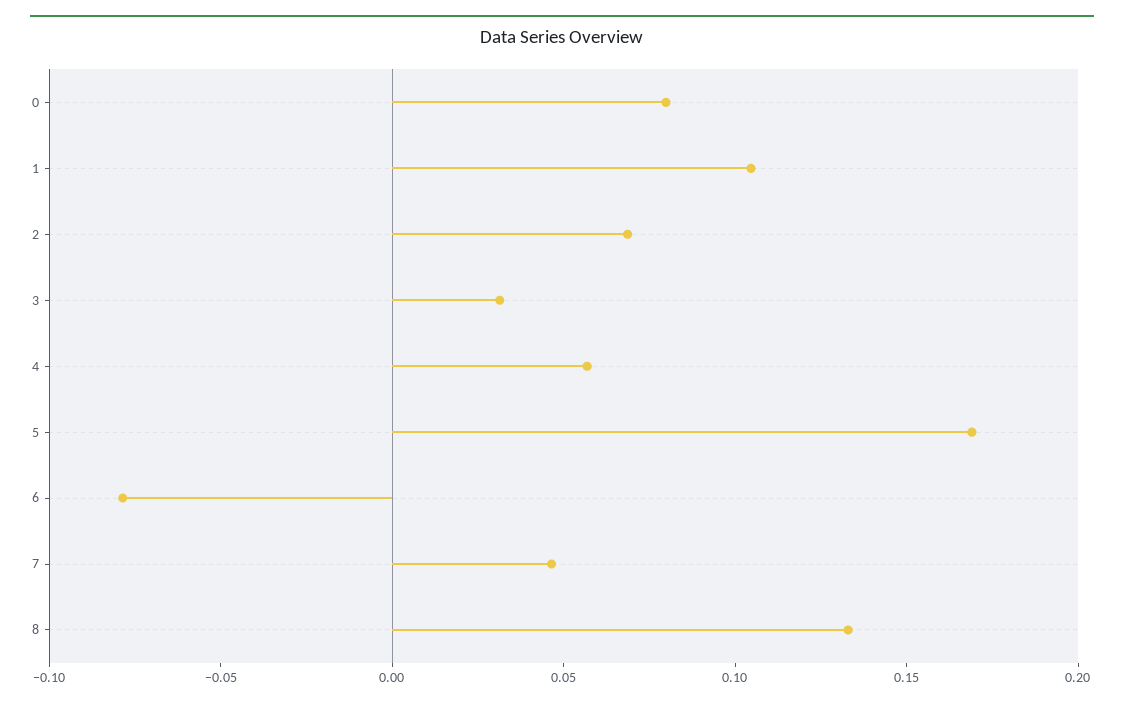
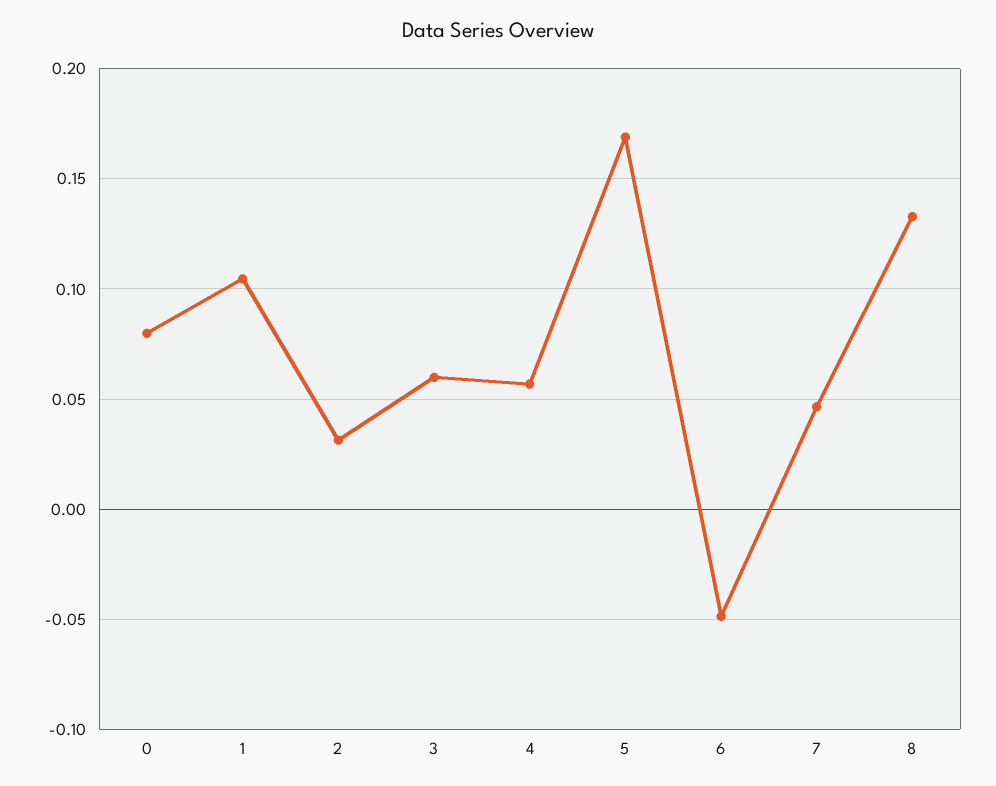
2: 0.07 -> 0.03
3: 0.03 -> 0.06
6: -0.08 -> -0.05

